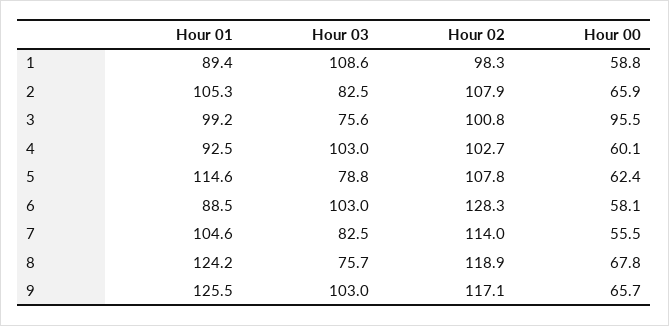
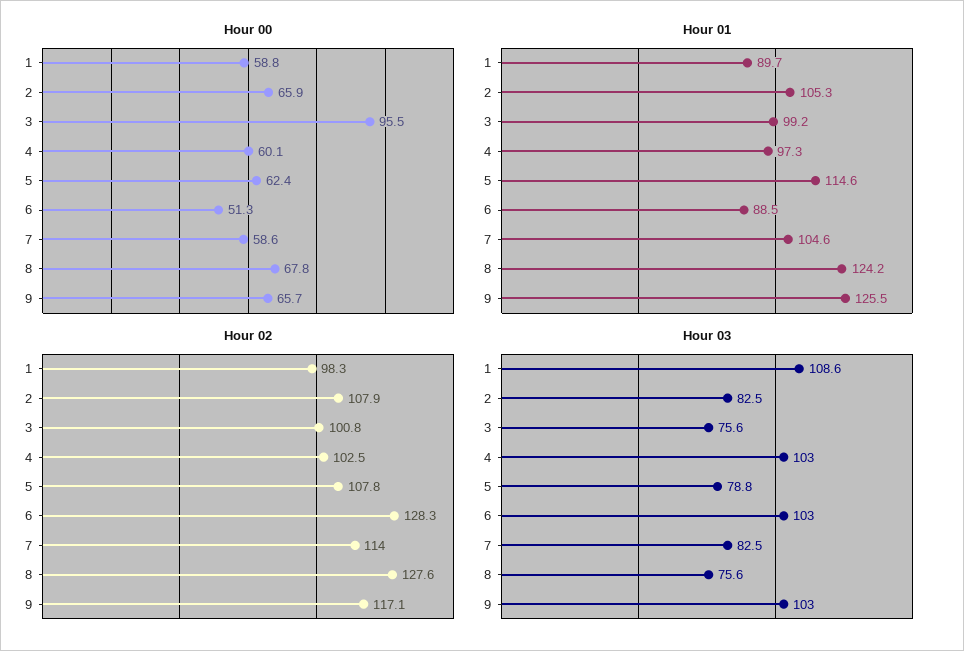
Hour 01, 1: 89.4 -> 89.7
Hour 01, 4: 92.5 -> 97.3
Hour 02, 4: 102.7 -> 102.5
Hour 00, 6: 58.1 -> 51.3
Hour 00, 7: 55.5 -> 58.6
Hour 03, 8: 75.7 -> 75.6
Hour 02, 8: 118.9 -> 127.6

